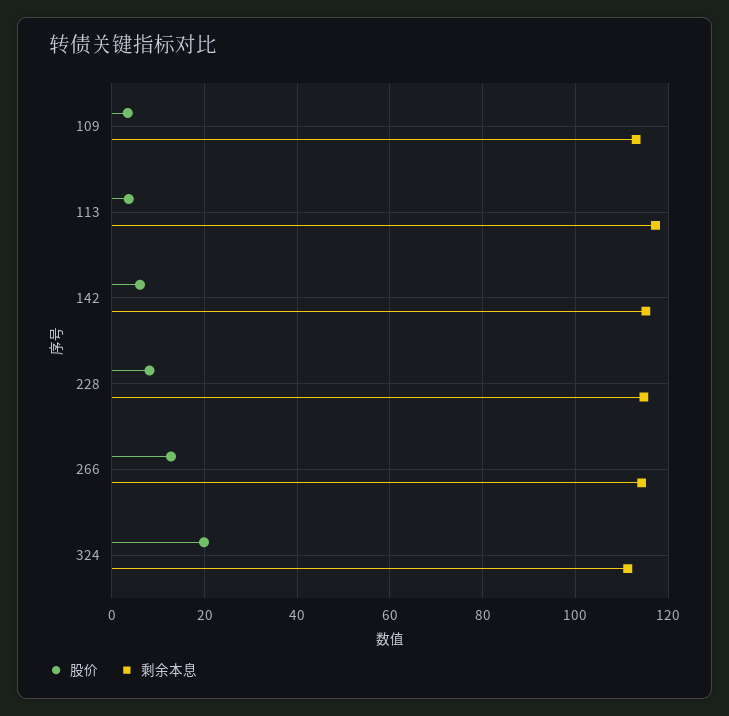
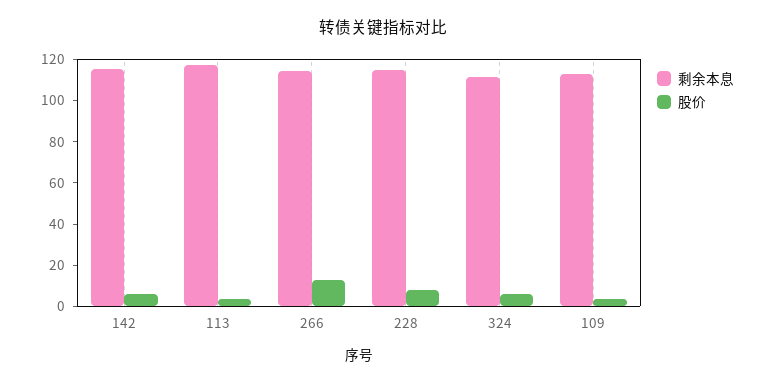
股价, 324: 20 -> 5

